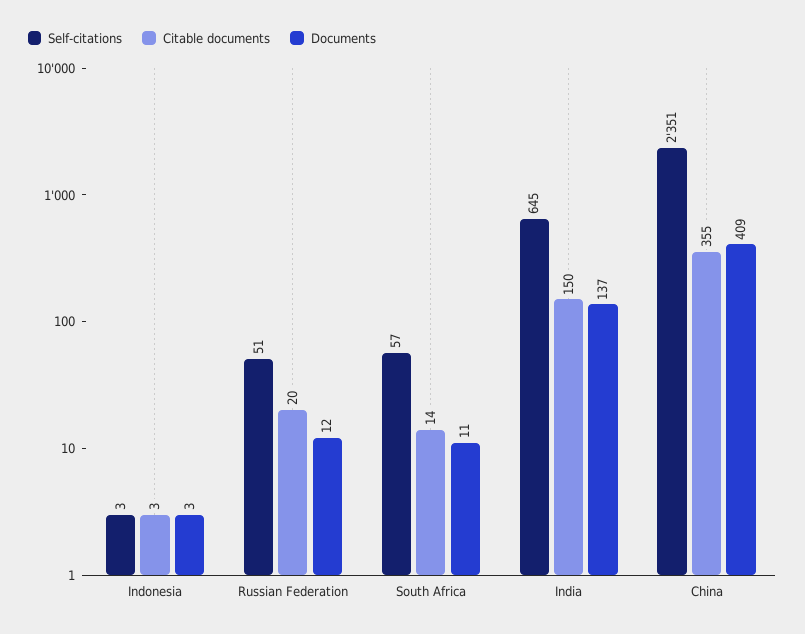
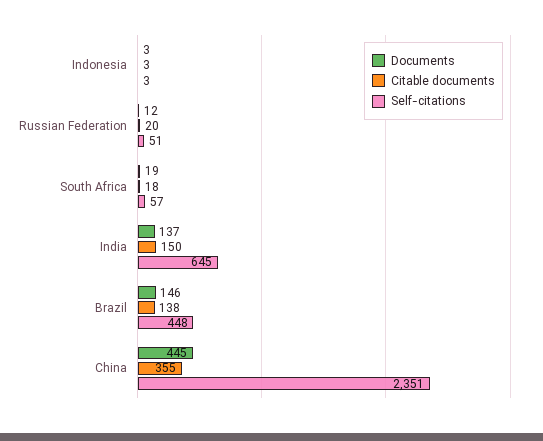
Citable documents, South Africa: 14 -> 18
Documents, South Africa: 11 -> 19
Documents, China: 409 -> 445
Documents, Brazil: none -> 146
Citable documents, Brazil: none -> 138
Self-citations, Brazil: none -> 448

